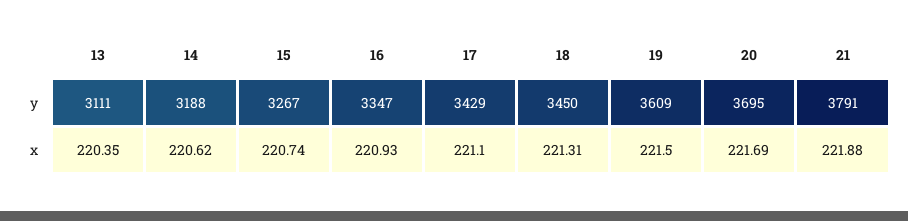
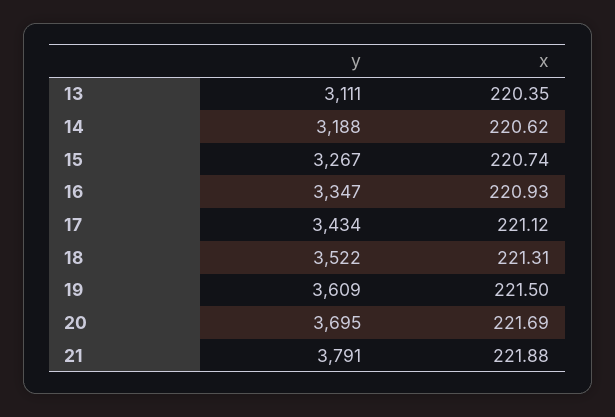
17, y: 3429 -> 3434
18, y: 3450 -> 3522
17, x: 221.1 -> 221.12

